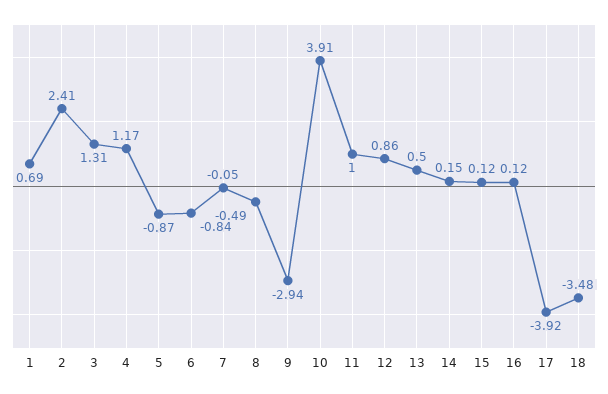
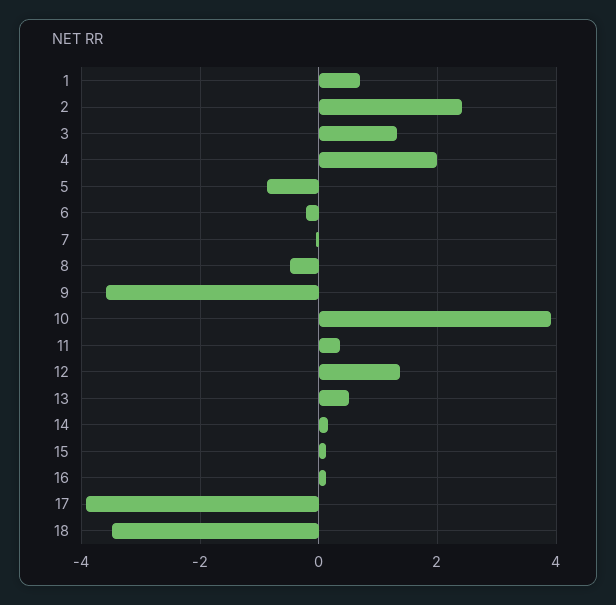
4: 1.17 -> 2
6: -0.84 -> -0.2
9: -2.94 -> -3.6
11: 1 -> 0.4
12: 0.86 -> 1.4

